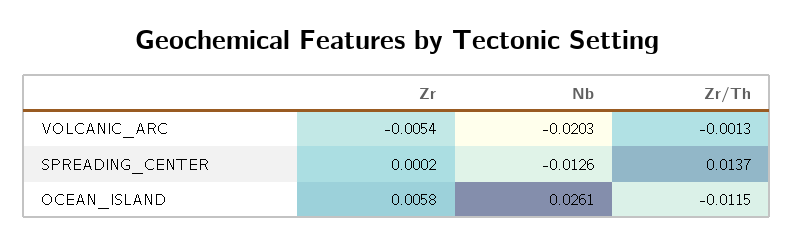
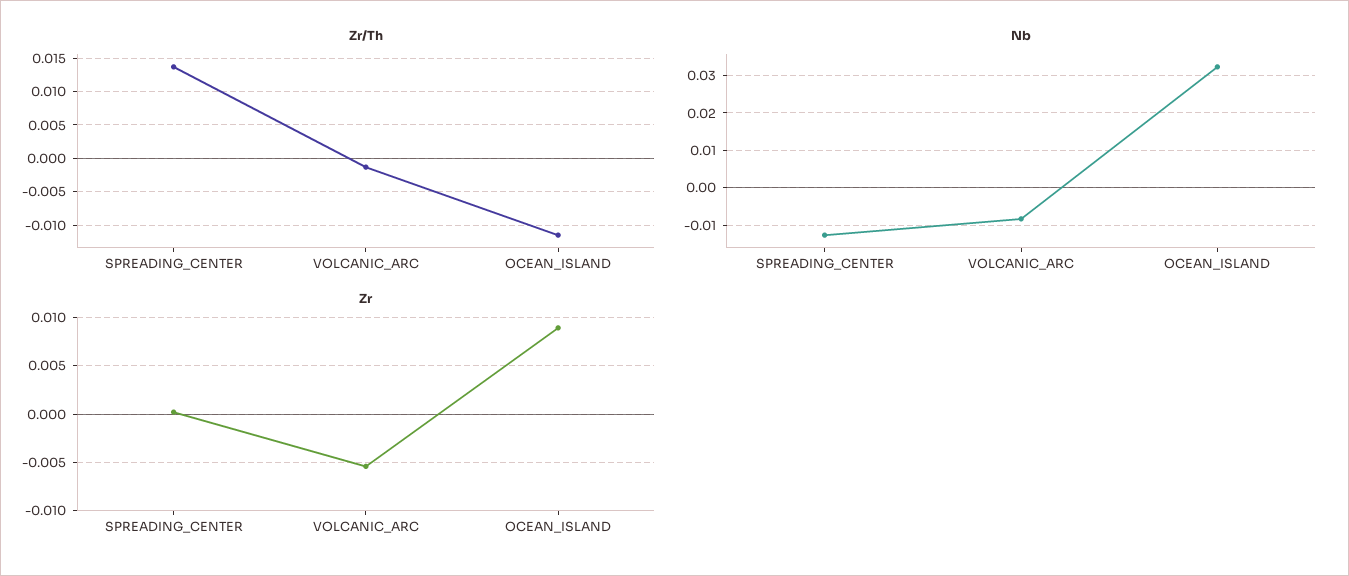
Nb, VOLCANIC_ARC: -0.0203 -> -0.008
Zr, OCEAN_ISLAND: 0.0058 -> 0.009
Nb, OCEAN_ISLAND: 0.0261 -> 0.032

